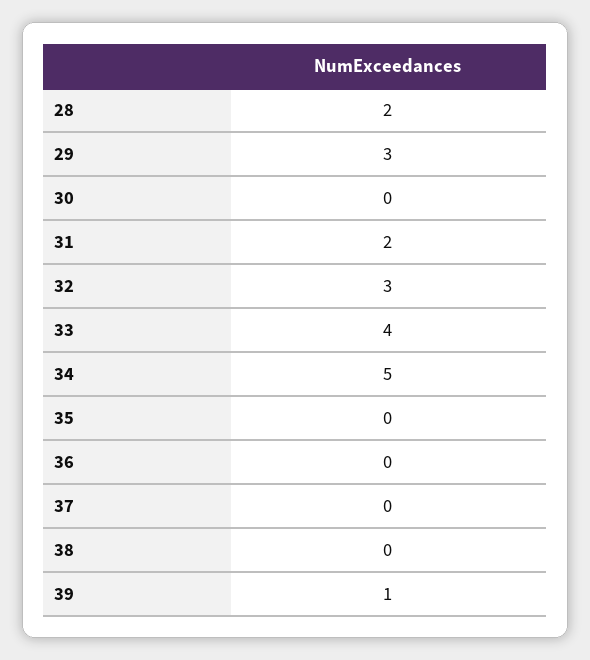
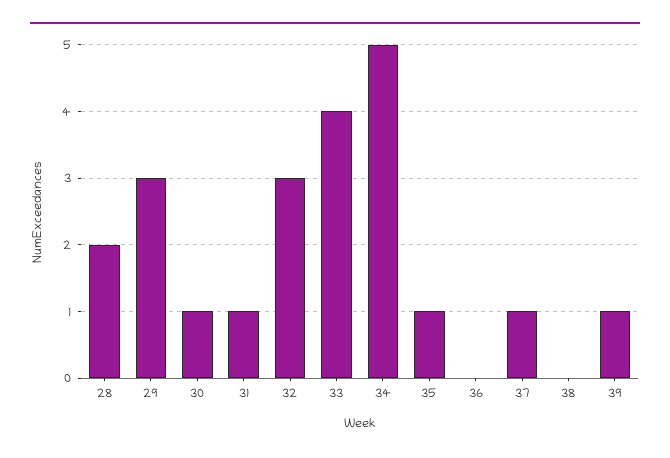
30: 0 -> 1
31: 2 -> 1
35: 0 -> 1
37: 0 -> 1

